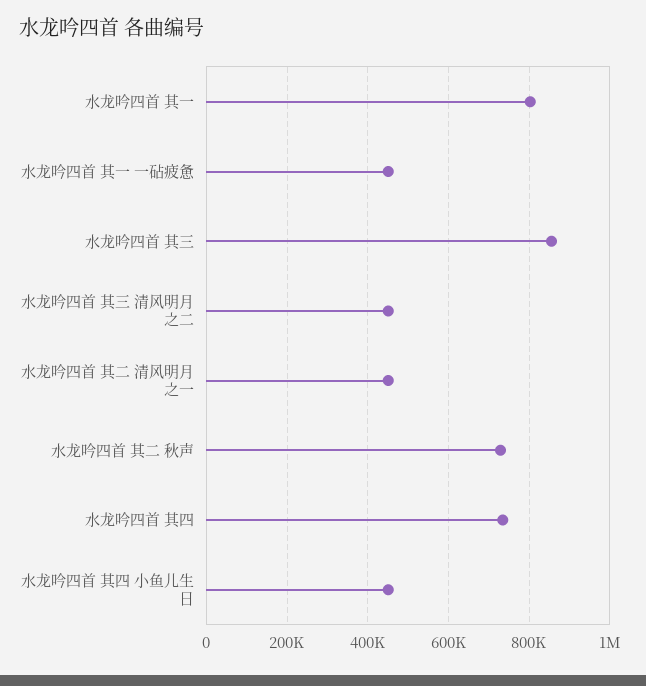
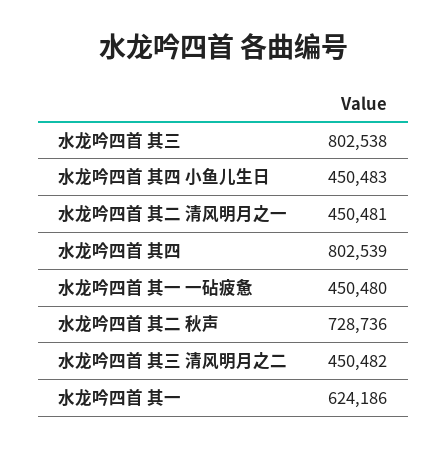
水龙吟四首 其一: 800000 -> 624186
水龙吟四首 其三: 860000 -> 802538
水龙吟四首 其四: 740000 -> 802539

